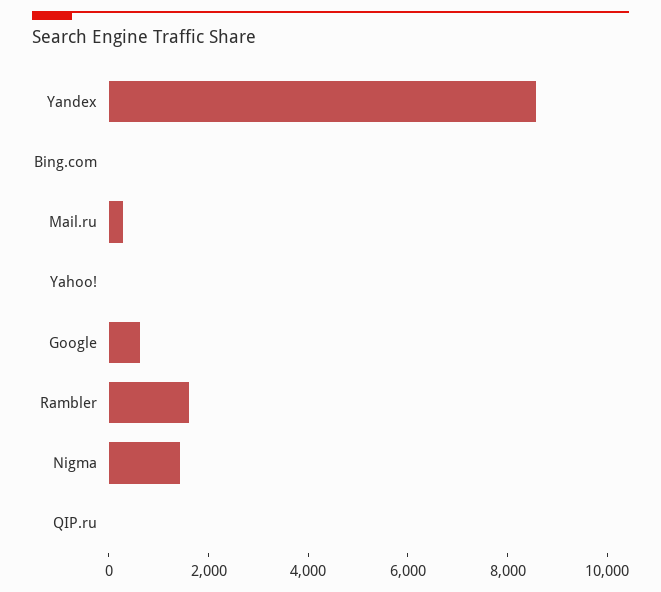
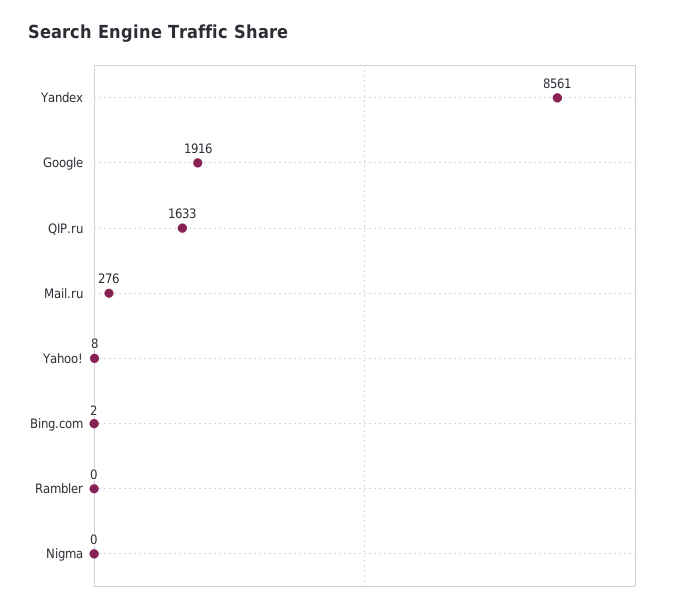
Google: 500 -> 1916
Rambler: 1500 -> 0
Nigma: 1500 -> 0
QIP.ru: 0 -> 1633

